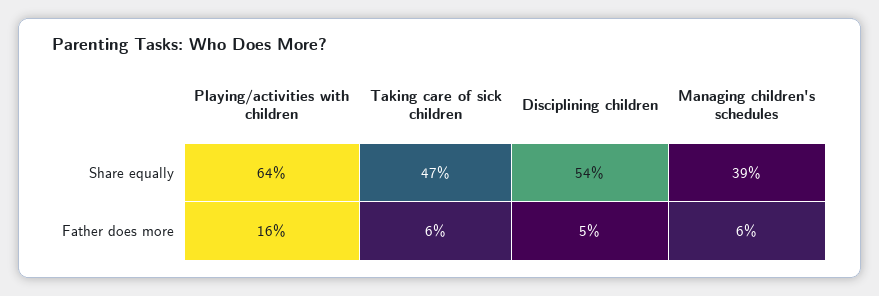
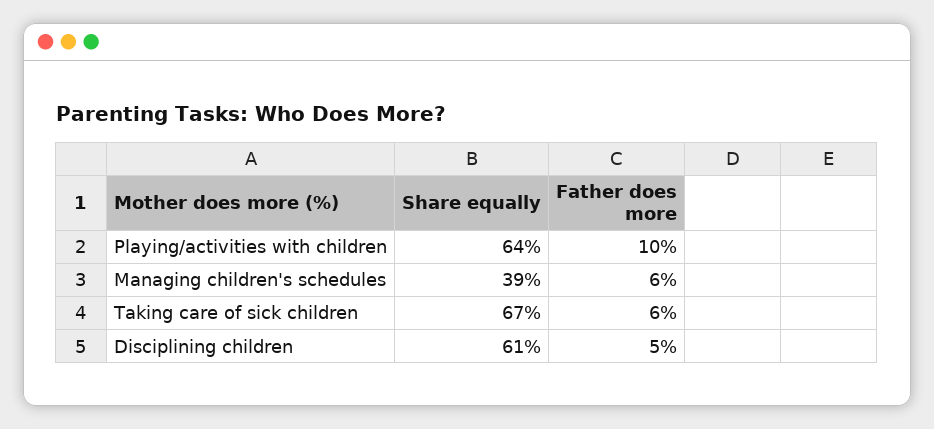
Taking care of sick children, Share equally: 47 -> 67
Disciplining children, Share equally: 54 -> 61
Playing/activities with children, Father does more: 16 -> 10

